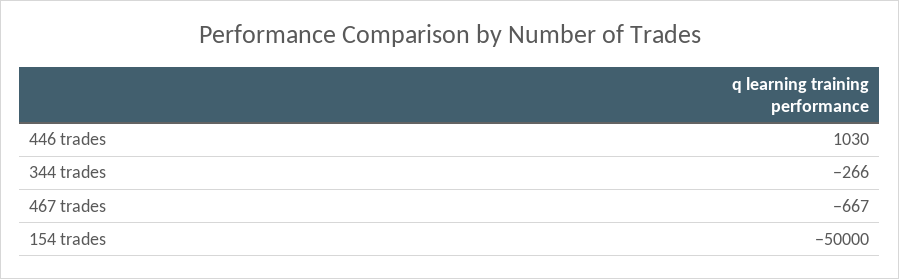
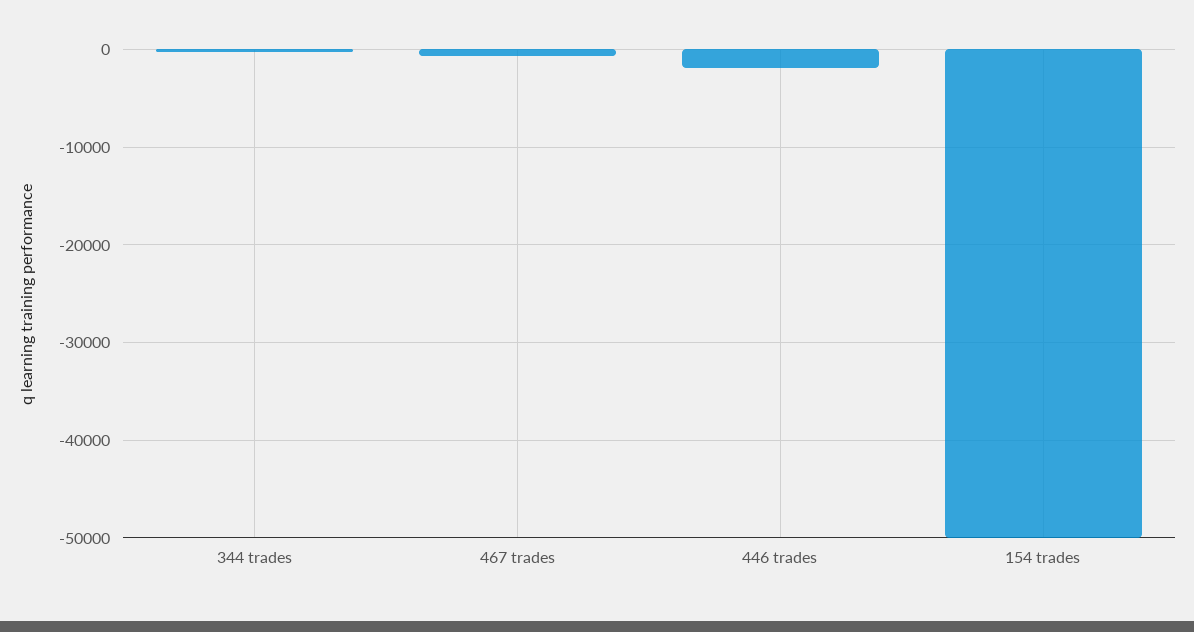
446 trades: 1030 -> -2000

